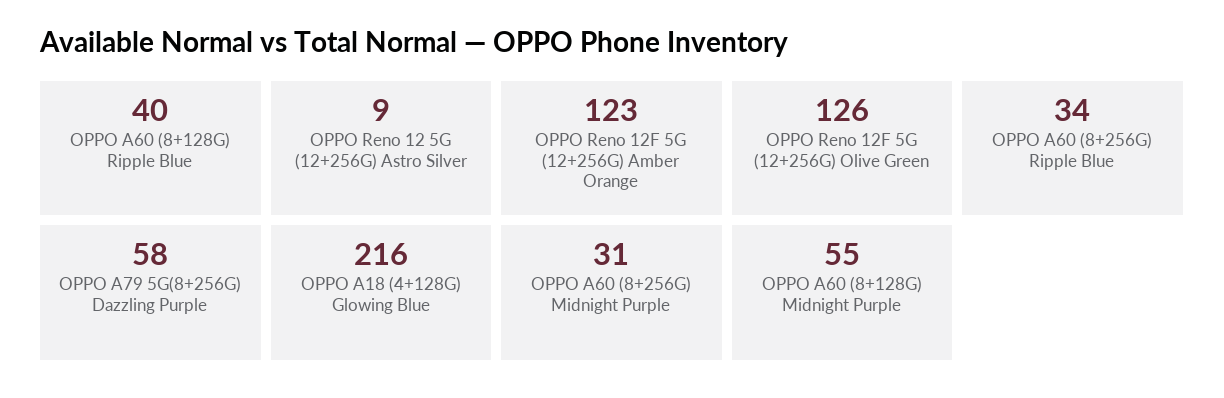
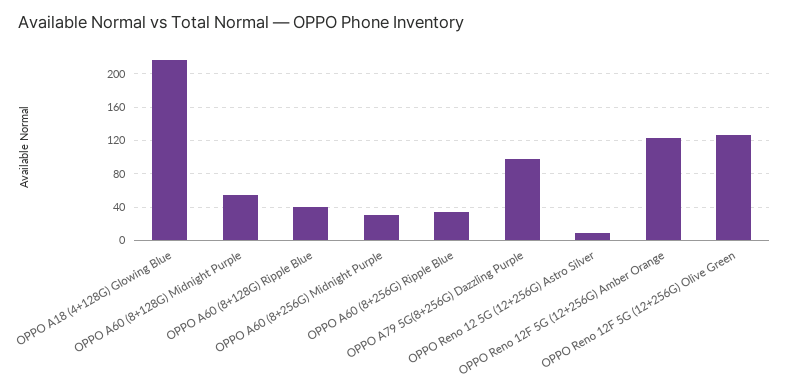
OPPO A79 5G(8+256G) Dazzling Purple: 58 -> 100

